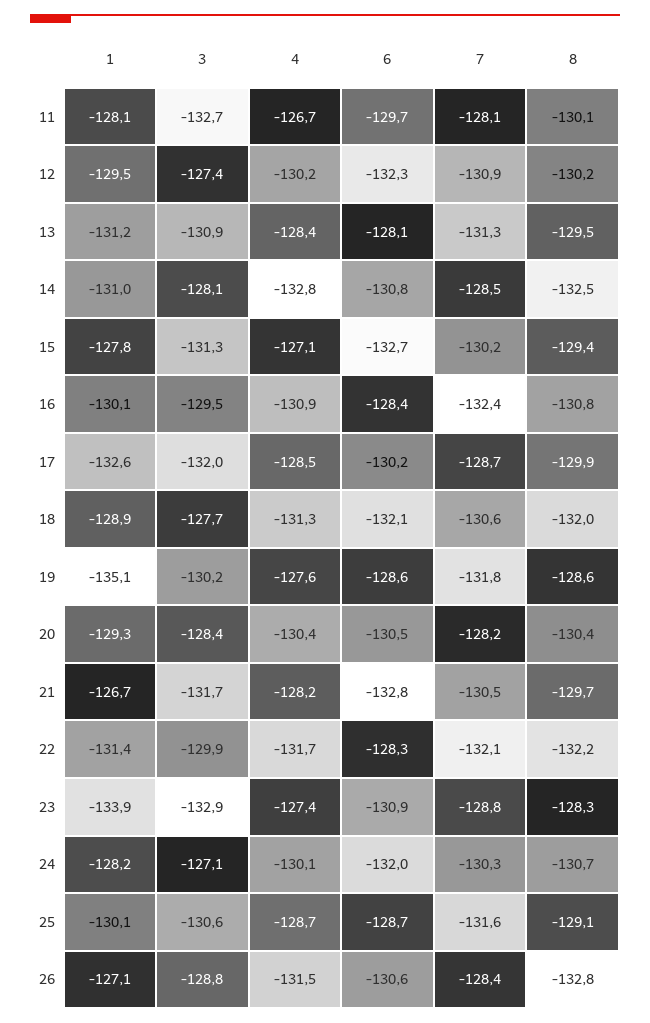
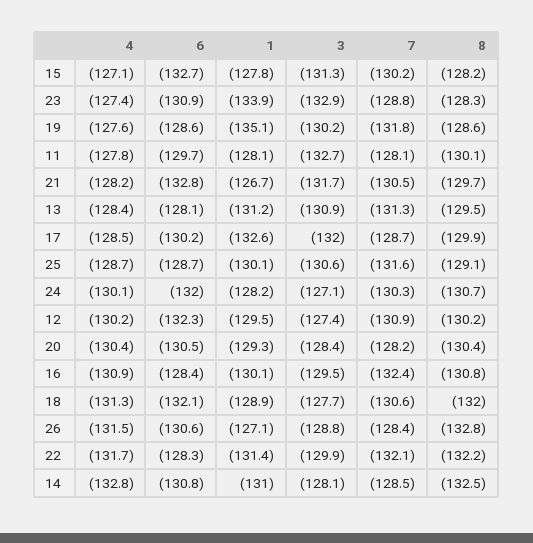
4, 11: -126.7 -> -127.8
8, 15: -129.4 -> -128.2

